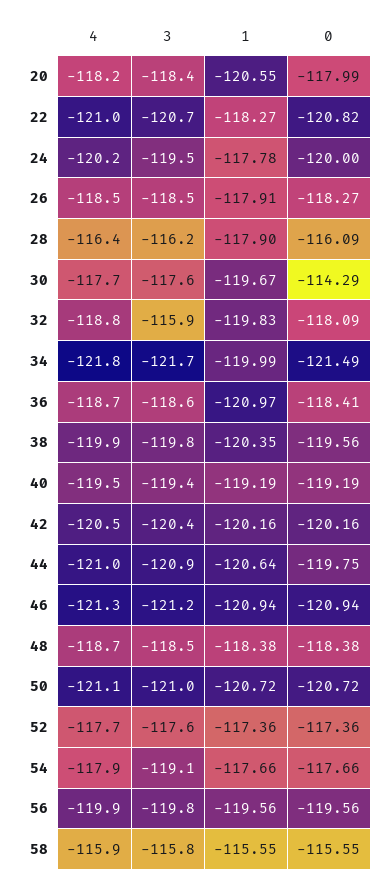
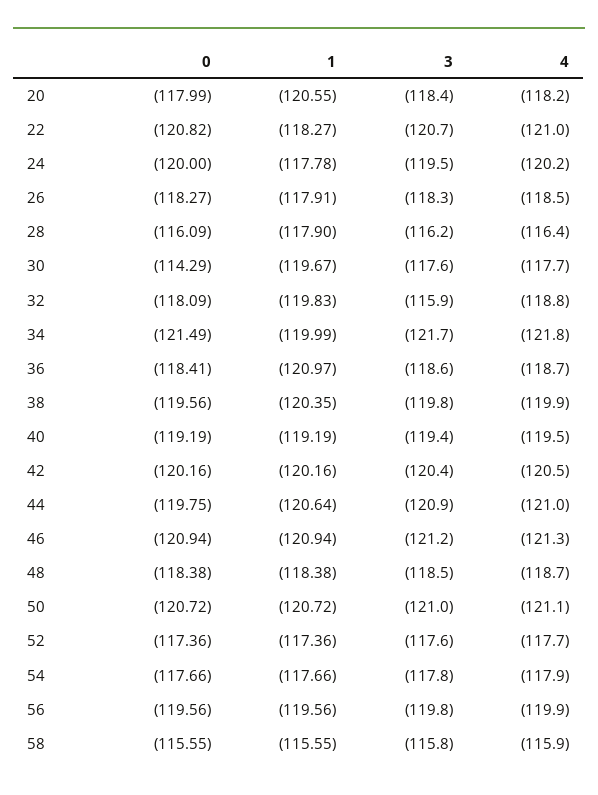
3, 26: -118.5 -> -118.3
3, 54: -119.1 -> -117.8

